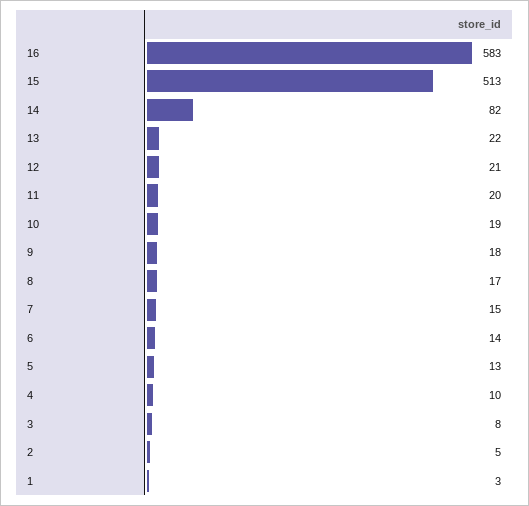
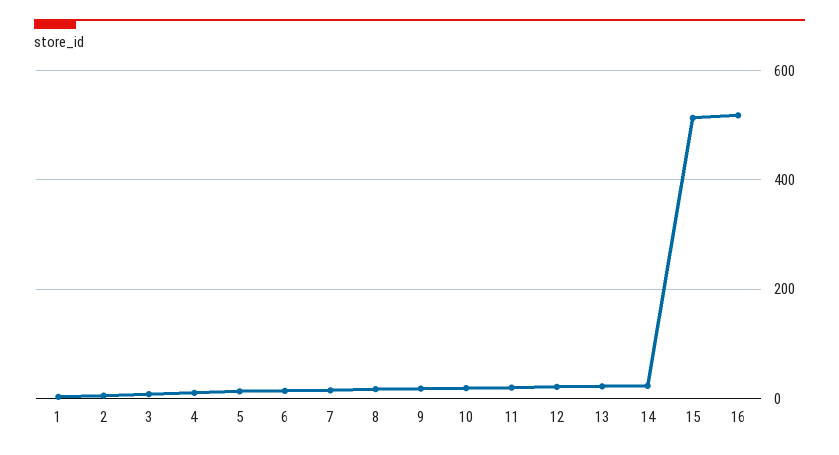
16: 583 -> 520
14: 82 -> 20

